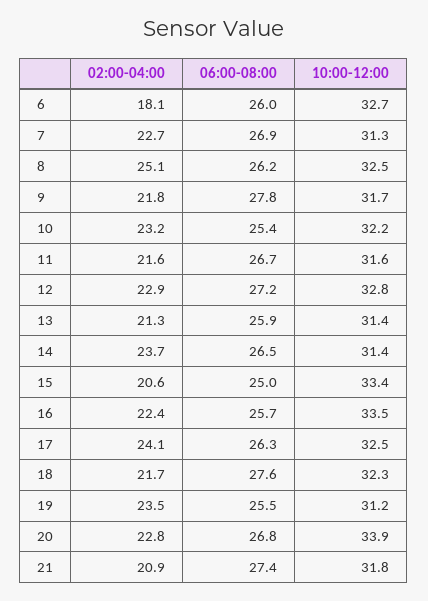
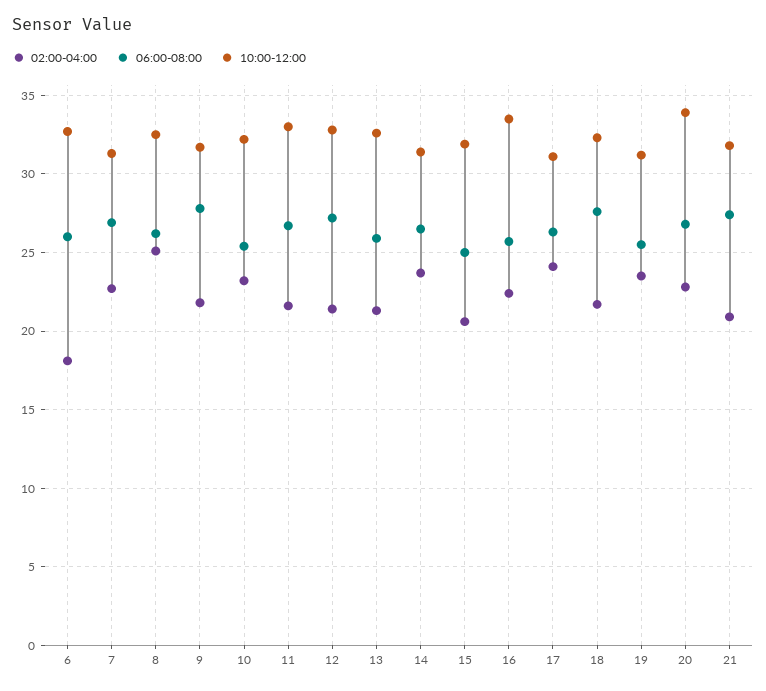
10:00-12:00, 11: 31.6 -> 33
02:00-04:00, 12: 22.9 -> 21.5
10:00-12:00, 13: 31.4 -> 32.5
10:00-12:00, 15: 33.4 -> 32
10:00-12:00, 17: 32.5 -> 31

